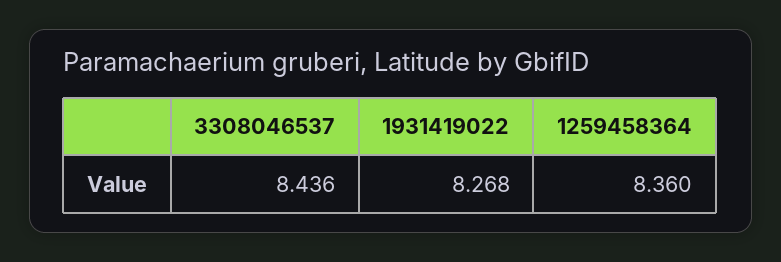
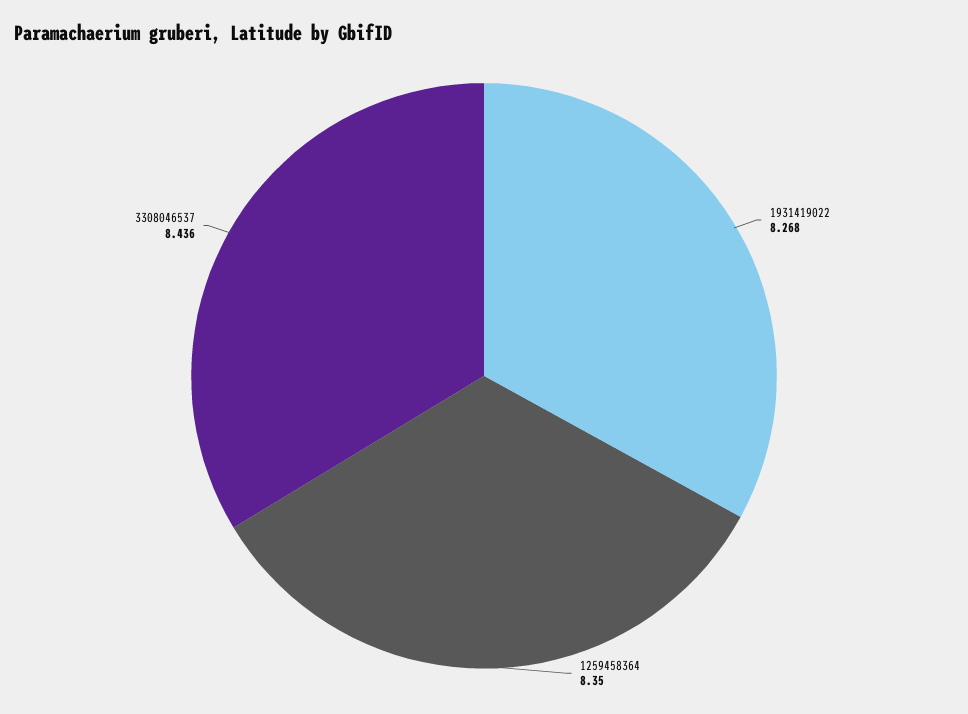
1259458364: 8.36 -> 8.35

